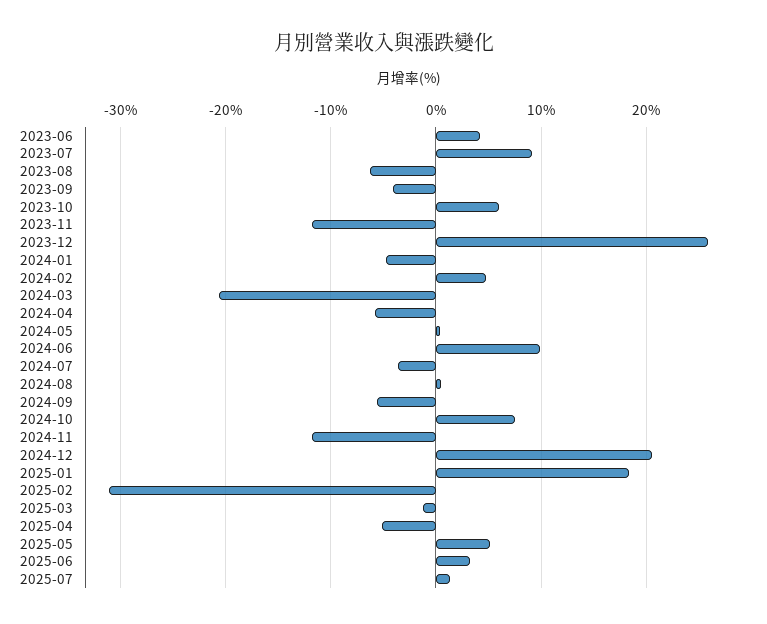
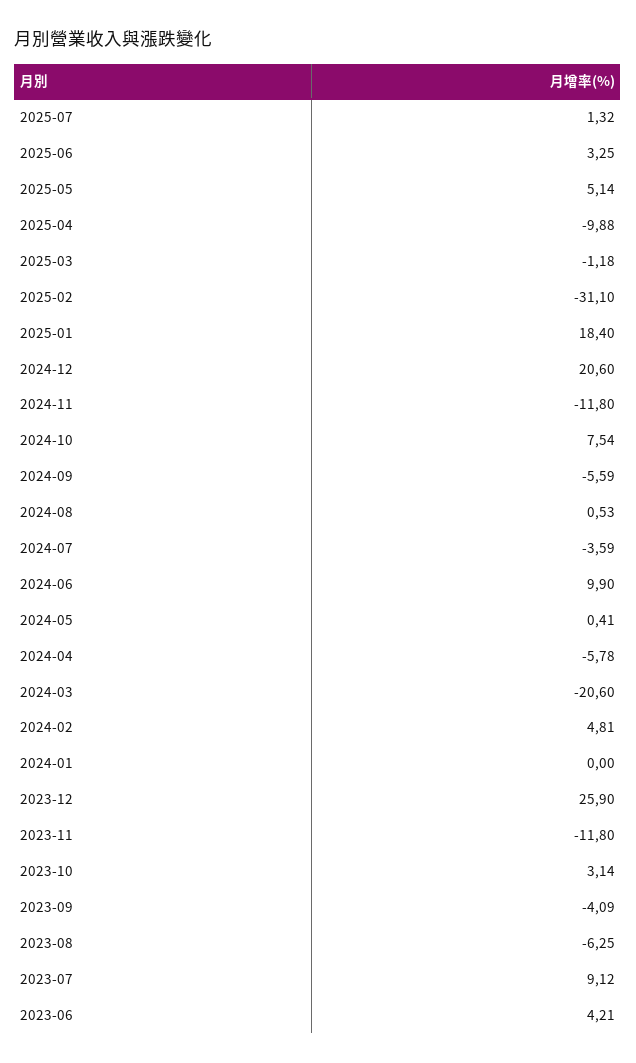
2023-10: 6 -> 3.14
2024-01: -5 -> 0
2025-04: -5 -> -9.88

